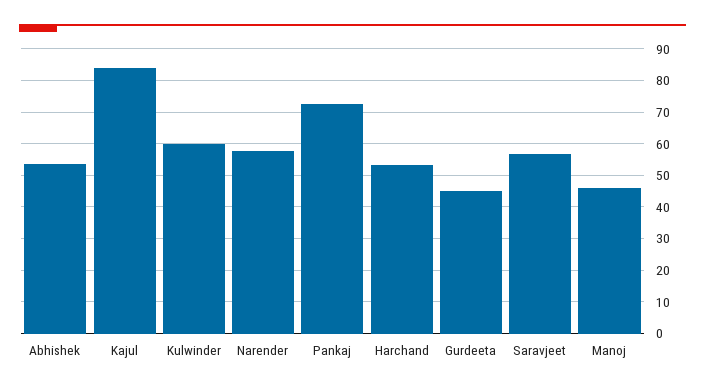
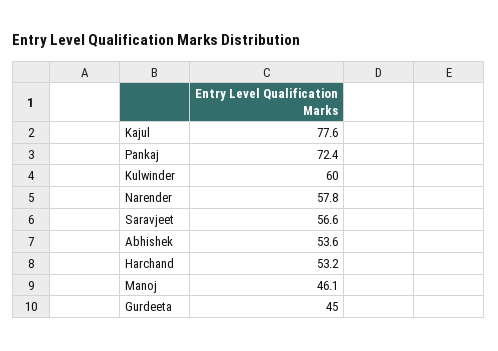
Kajul: 84 -> 77.6

